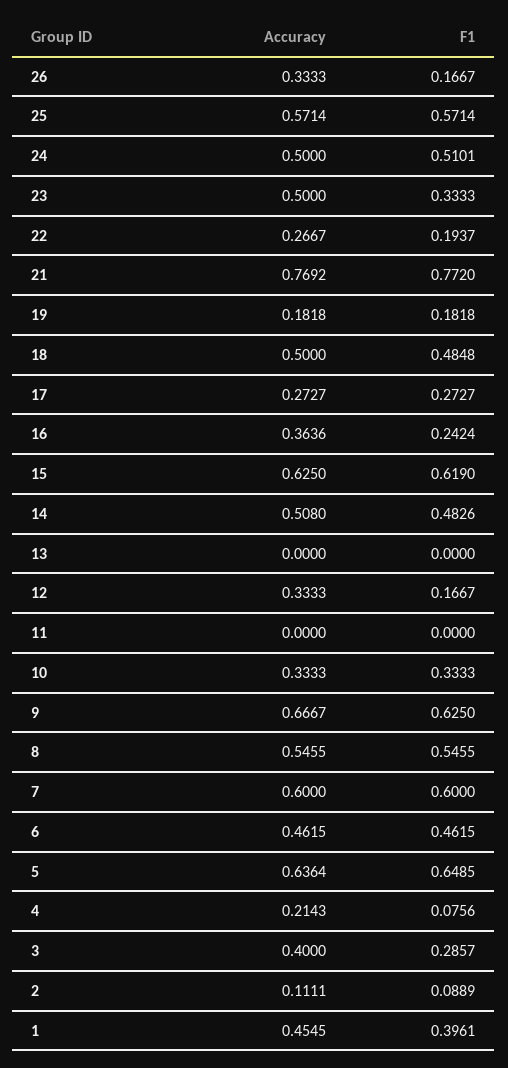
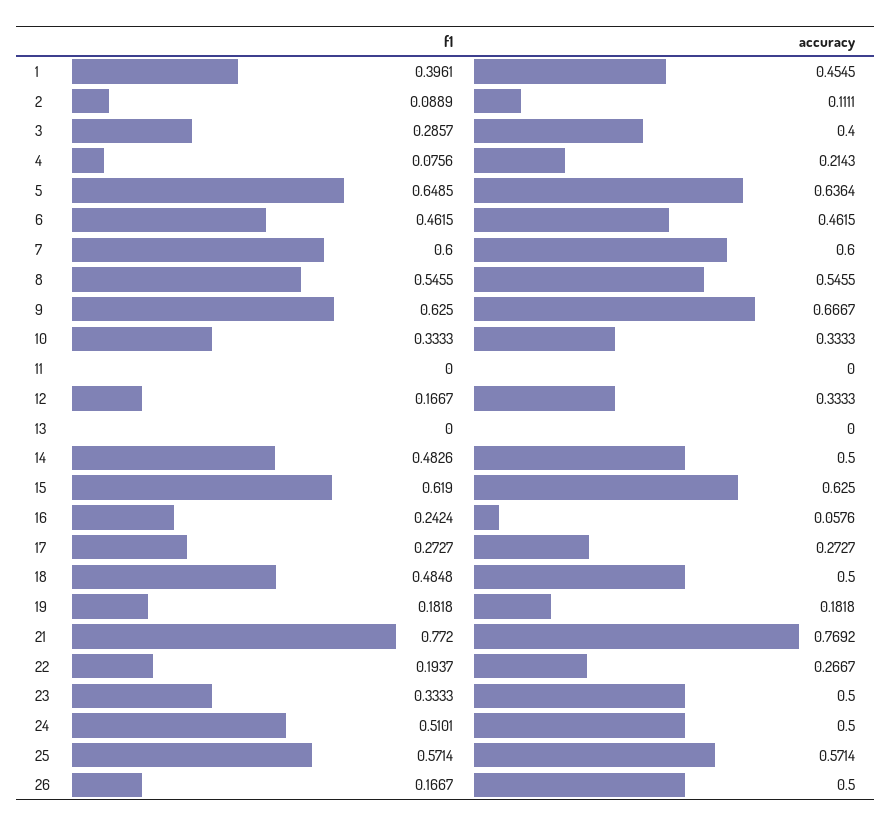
Accuracy, 26: 0.3333 -> 0.5
Accuracy, 16: 0.3636 -> 0.0576
Accuracy, 14: 0.508 -> 0.5

